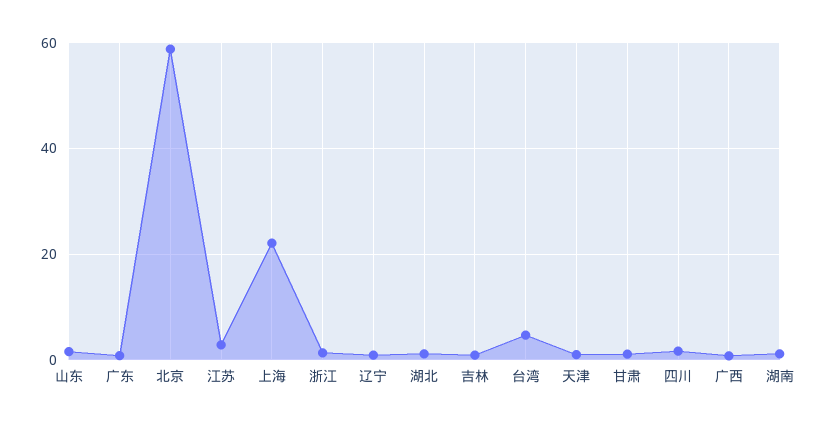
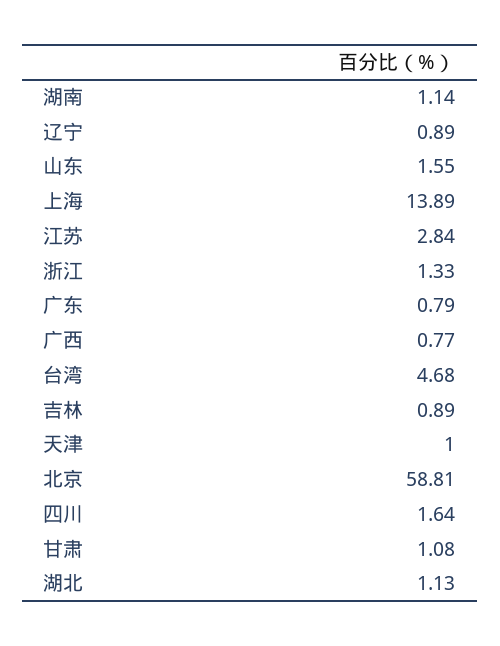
上海: 22 -> 13.89

